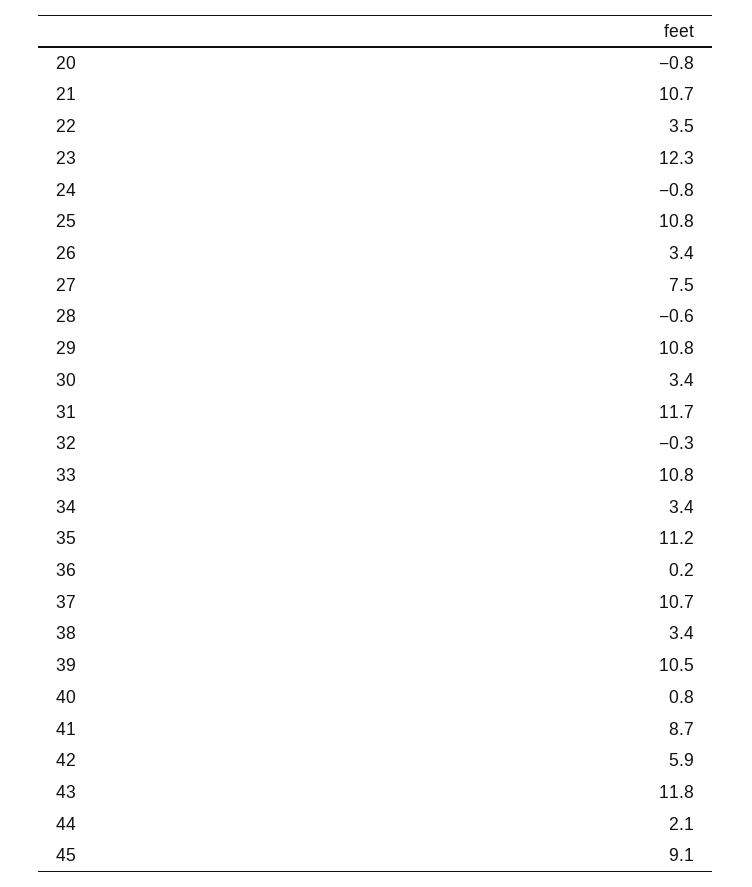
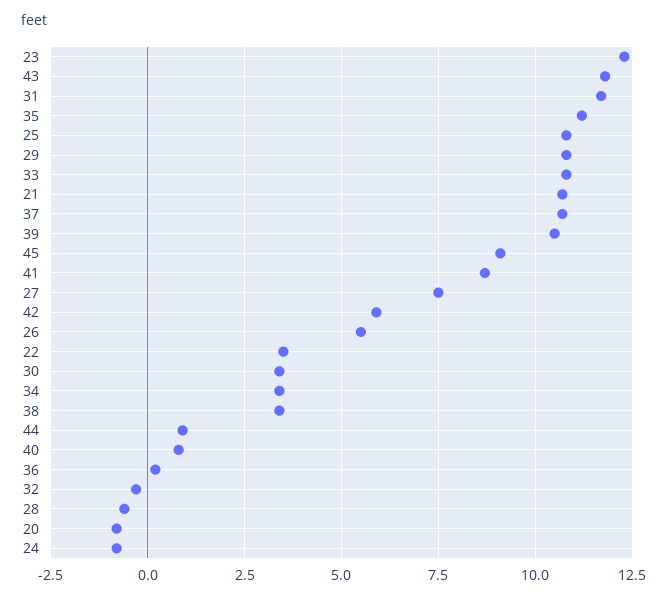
26: 3.4 -> 5.5
44: 2.1 -> 1

